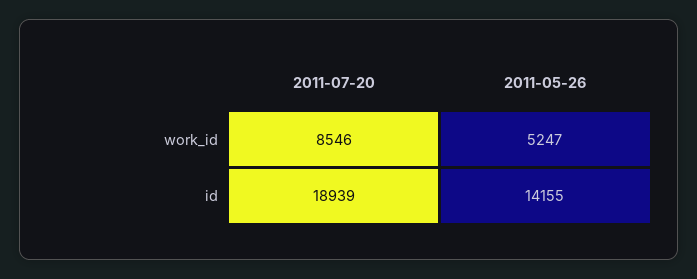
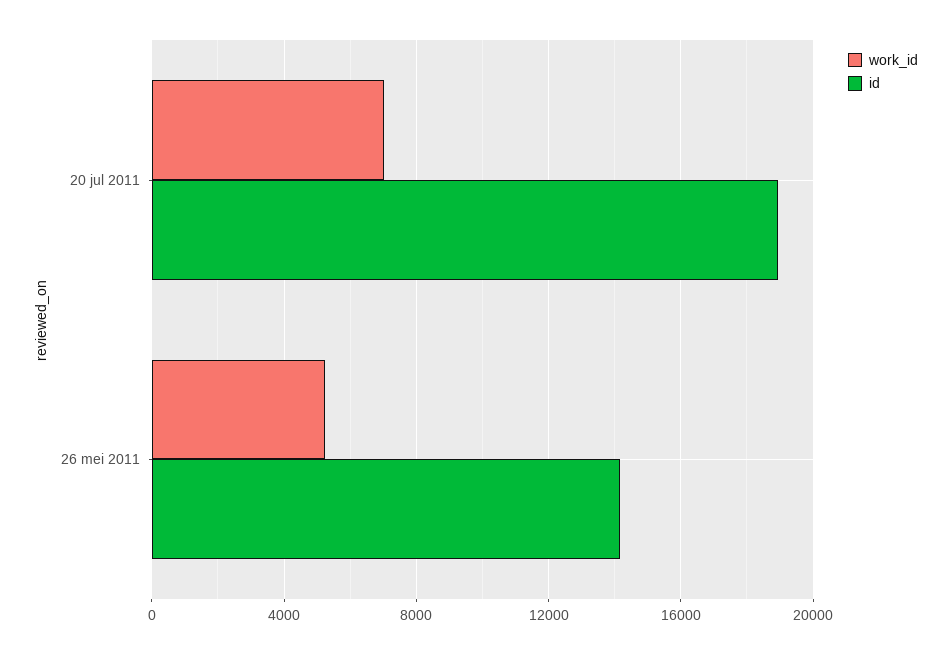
work_id, 2011-07-20: 8546 -> 7000

